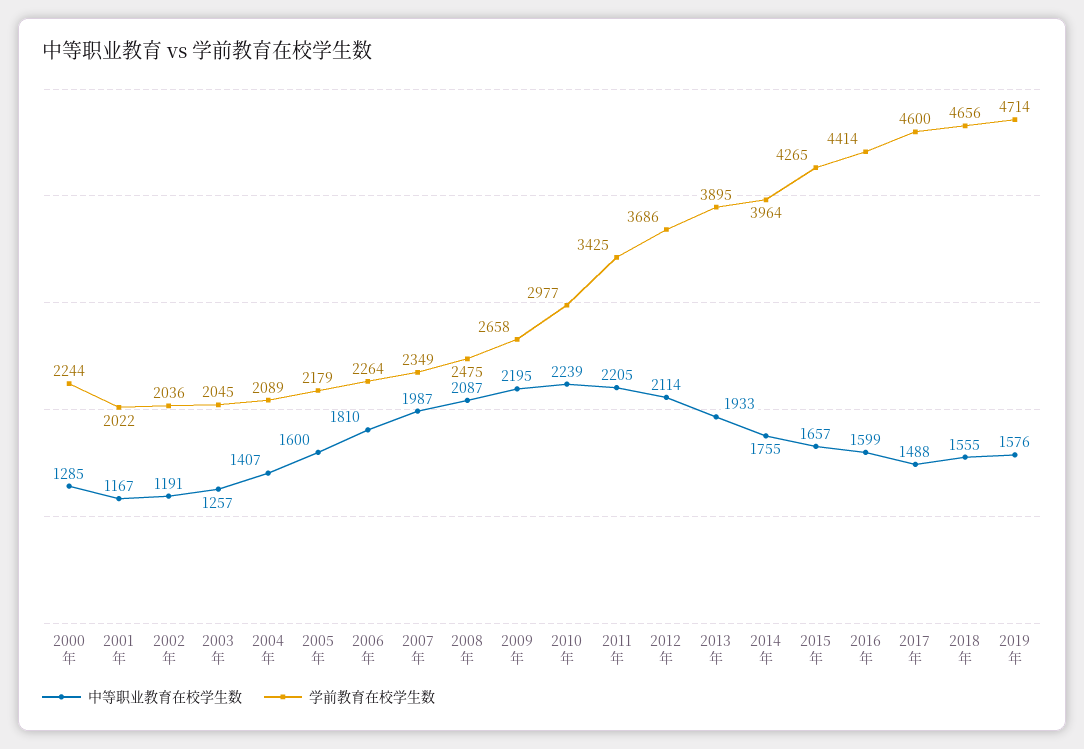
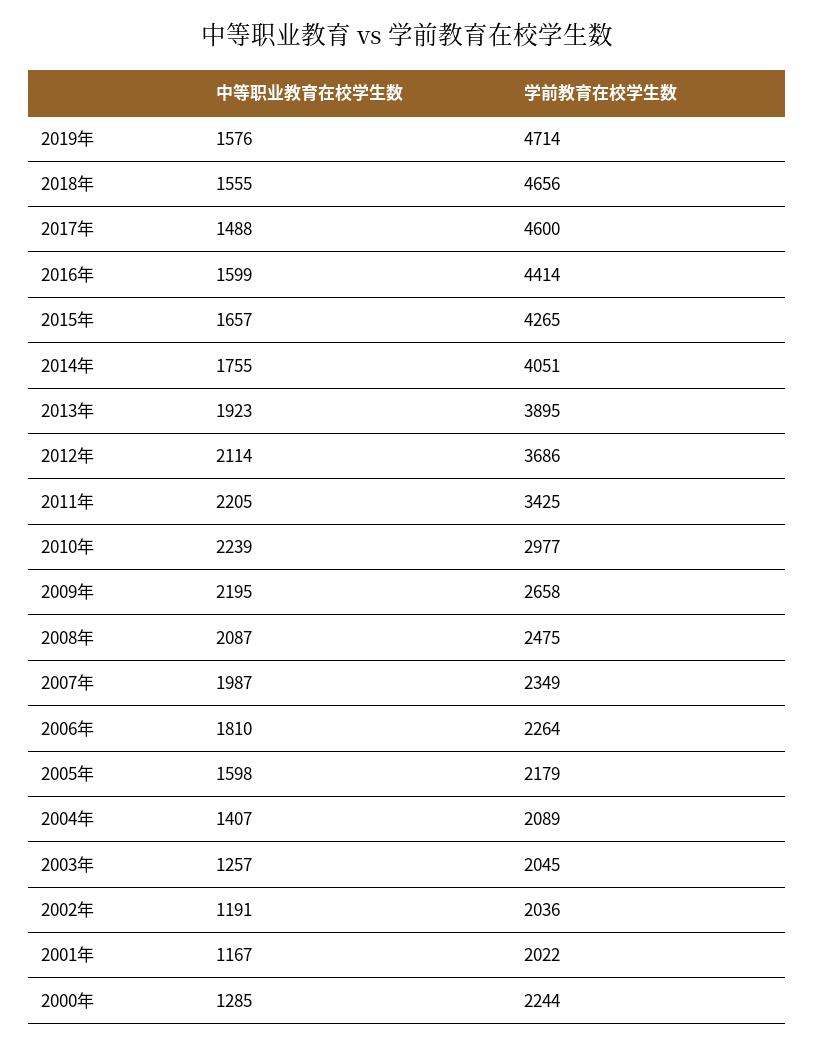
中等职业教育在校学生数, 2005年: 1600 -> 1598
中等职业教育在校学生数, 2013年: 1933 -> 1923
学前教育在校学生数, 2014年: 3964 -> 4051

